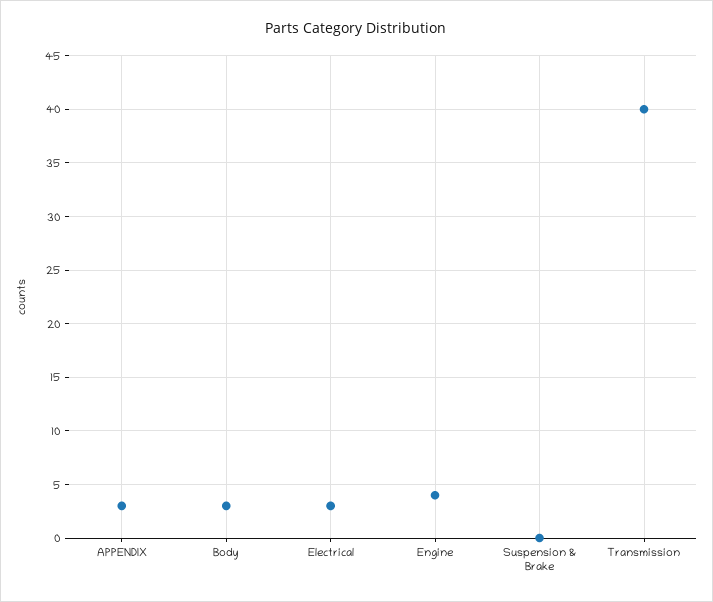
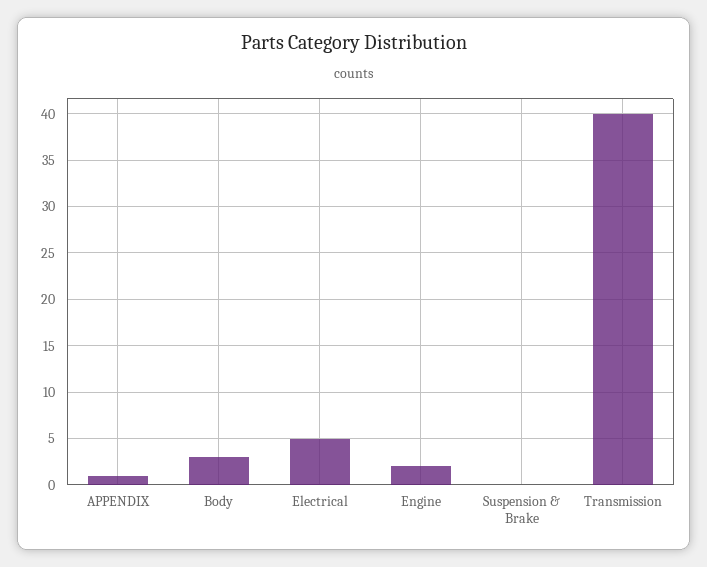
APPENDIX: 3 -> 1
Electrical: 3 -> 5
Engine: 4 -> 2

